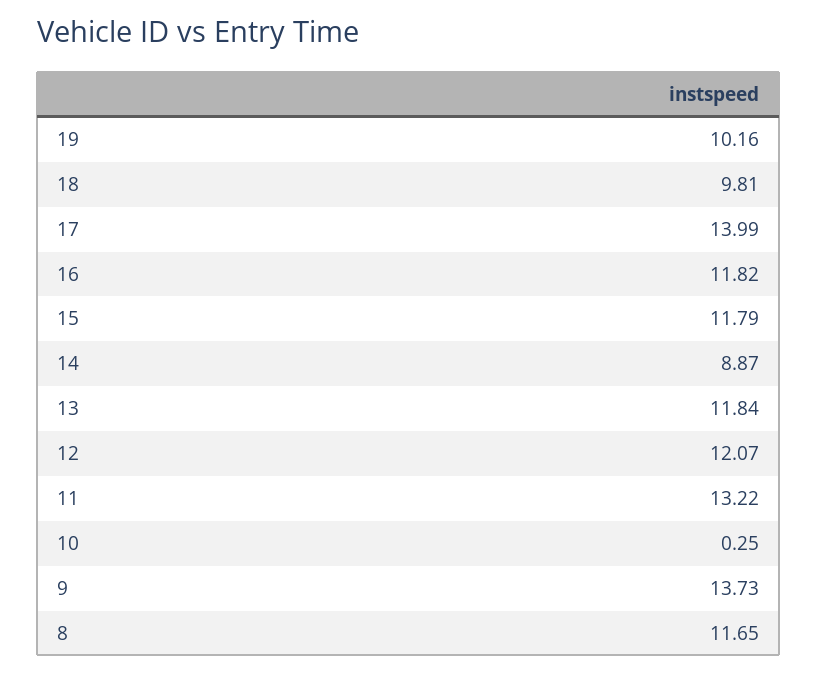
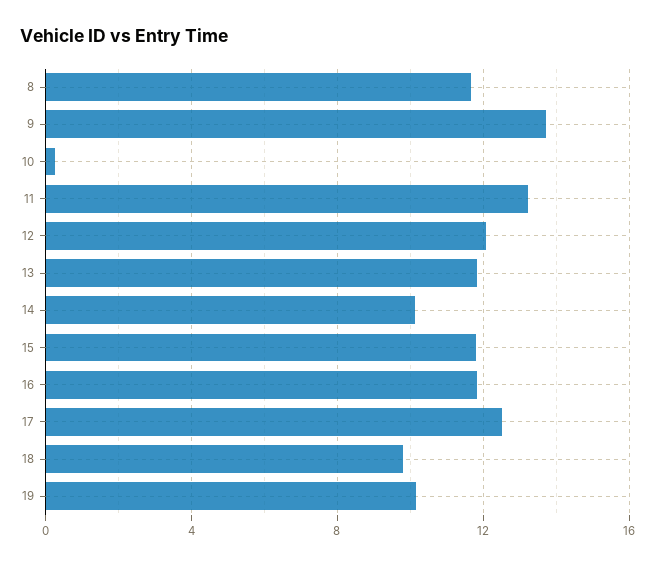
17: 13.99 -> 12.5
14: 8.87 -> 10

